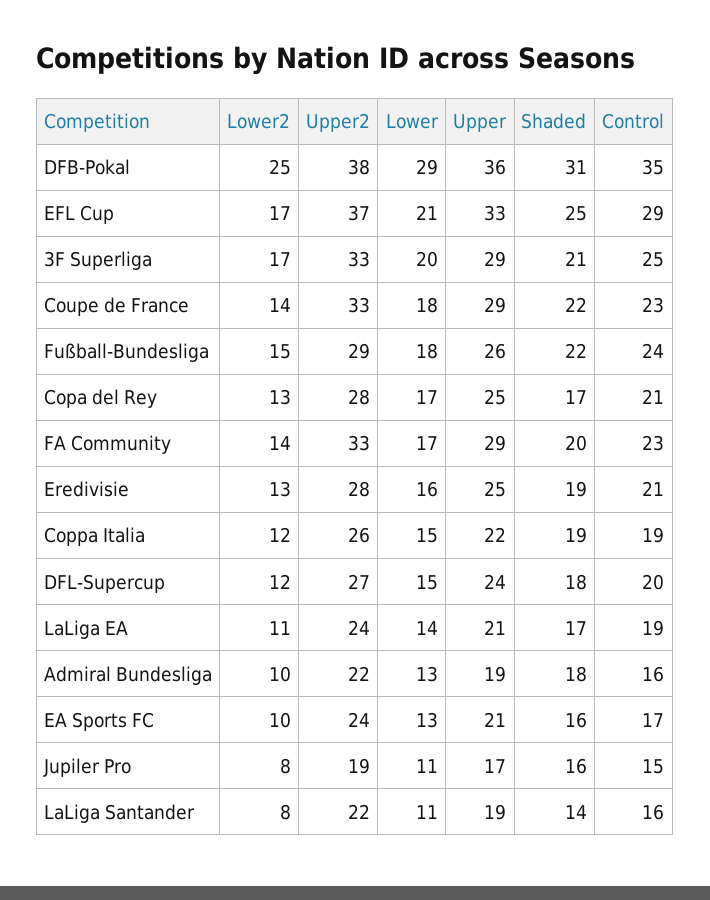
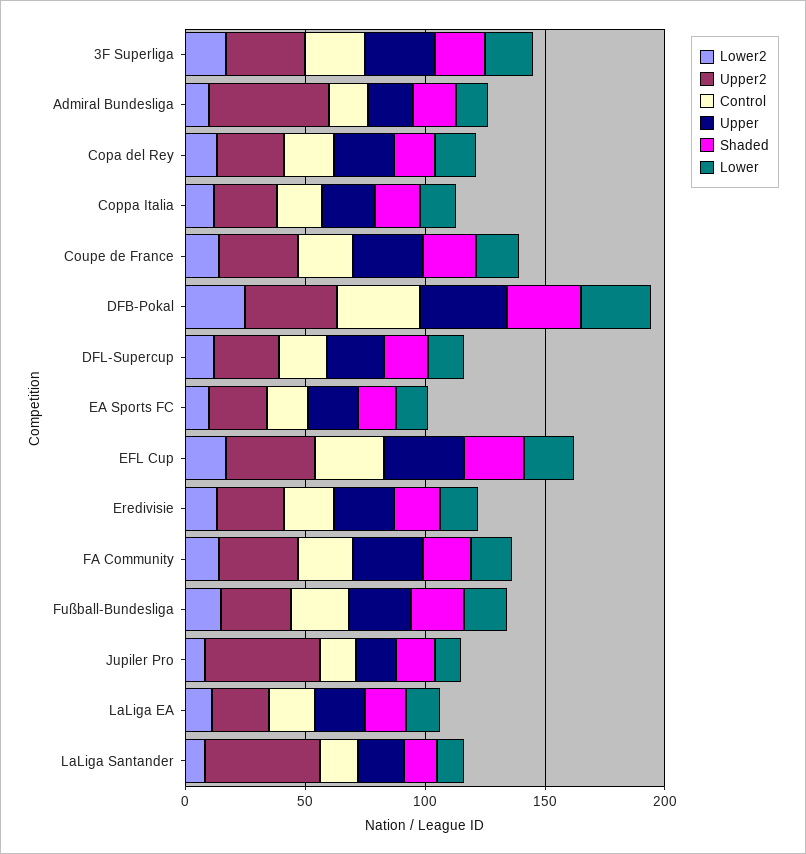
Upper2, Admiral Bundesliga: 22 -> 50
Upper2, Jupiler Pro: 19 -> 50
Upper2, LaLiga Santander: 22 -> 50

